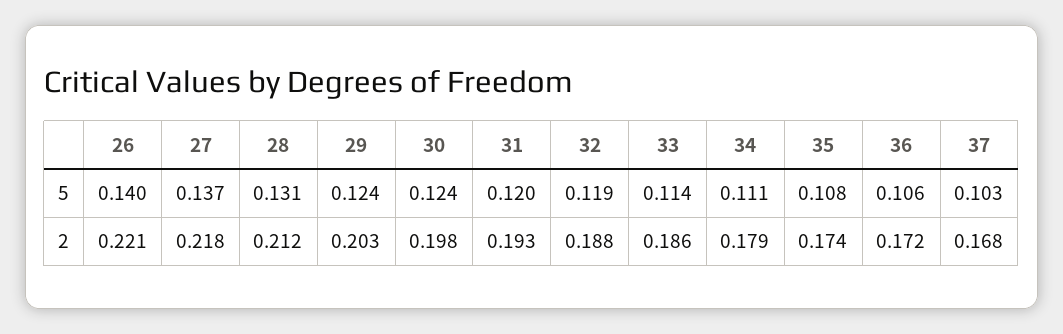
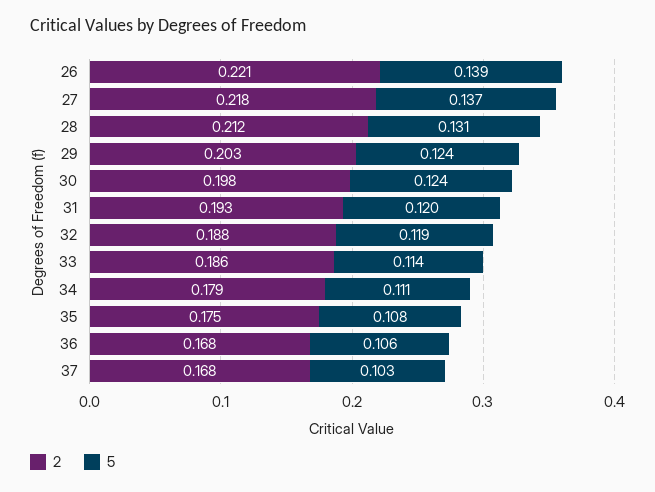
5, 26: 0.14 -> 0.139
2, 35: 0.174 -> 0.175
2, 36: 0.172 -> 0.168

